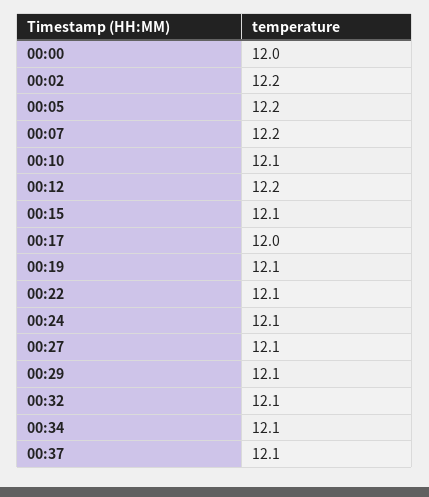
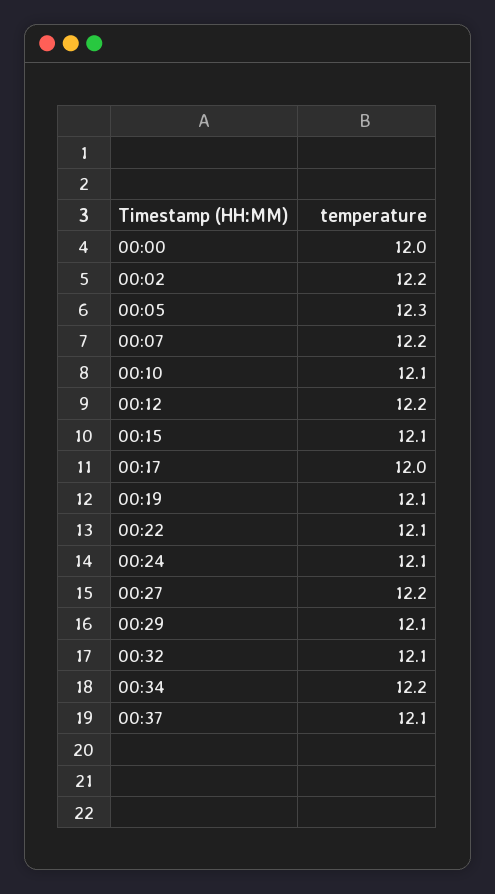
00:05: 12.2 -> 12.3
00:27: 12.1 -> 12.2
00:34: 12.1 -> 12.2

